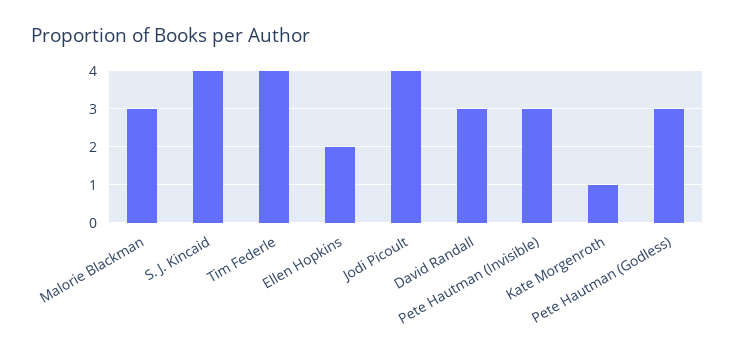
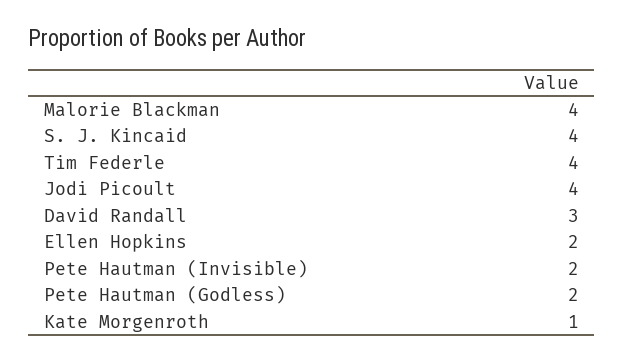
Malorie Blackman: 3 -> 4
Pete Hautman (Invisible): 3 -> 2
Pete Hautman (Godless): 3 -> 2

